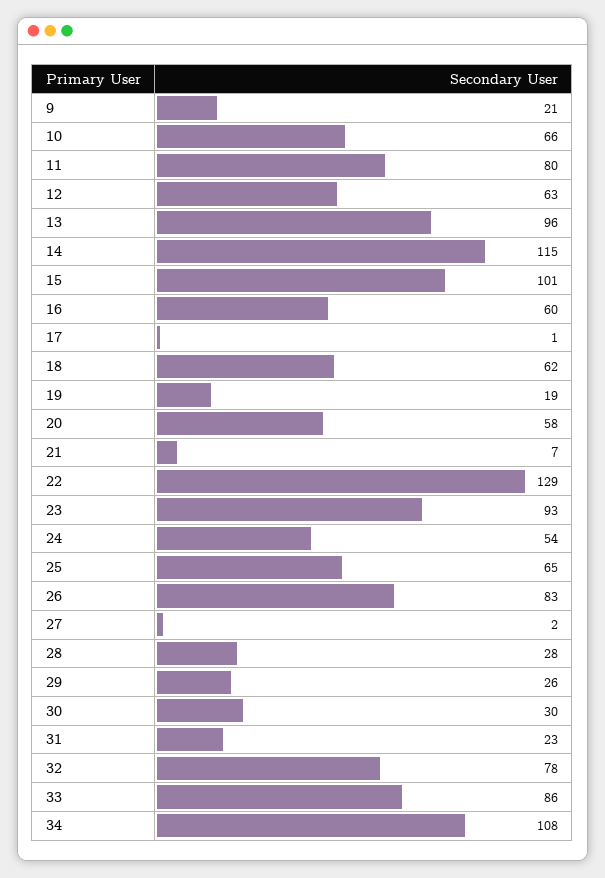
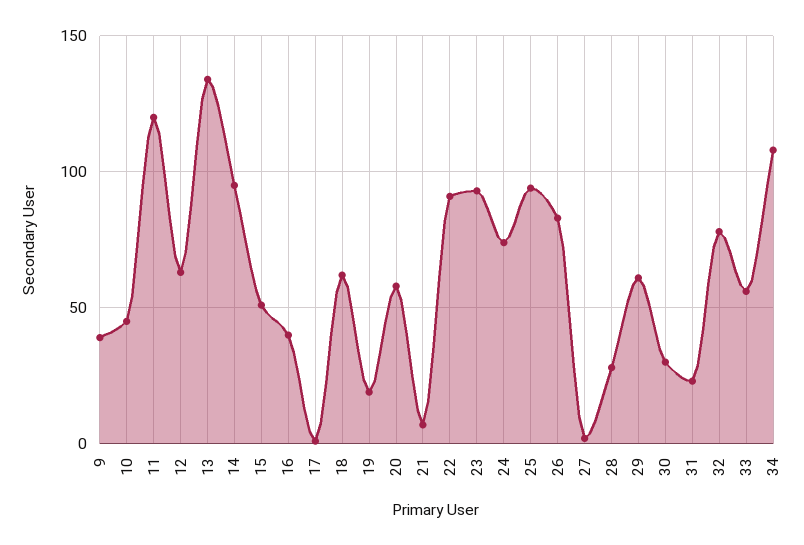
9: 21 -> 40
10: 66 -> 45
11: 80 -> 120
13: 96 -> 135
14: 115 -> 95
15: 101 -> 50
16: 60 -> 40
22: 129 -> 90
24: 54 -> 75
25: 65 -> 95
29: 26 -> 60
33: 86 -> 55

